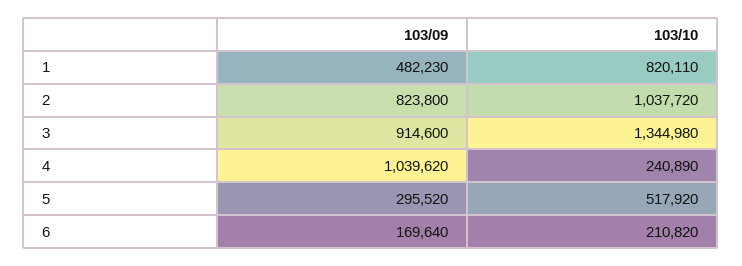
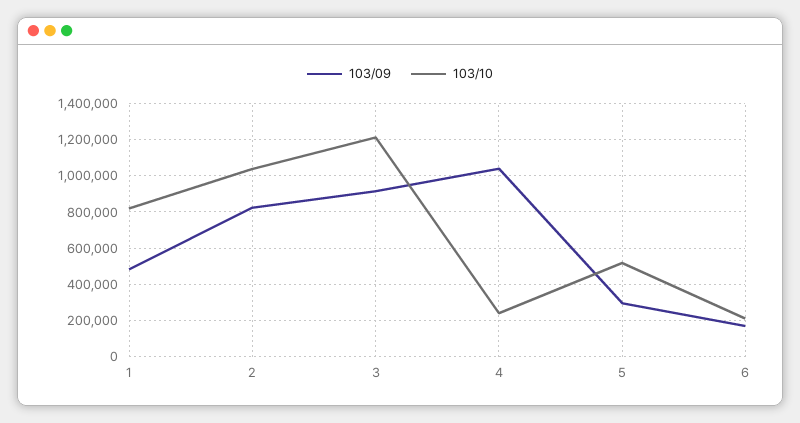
103/10, 3: 1344980 -> 1200000

